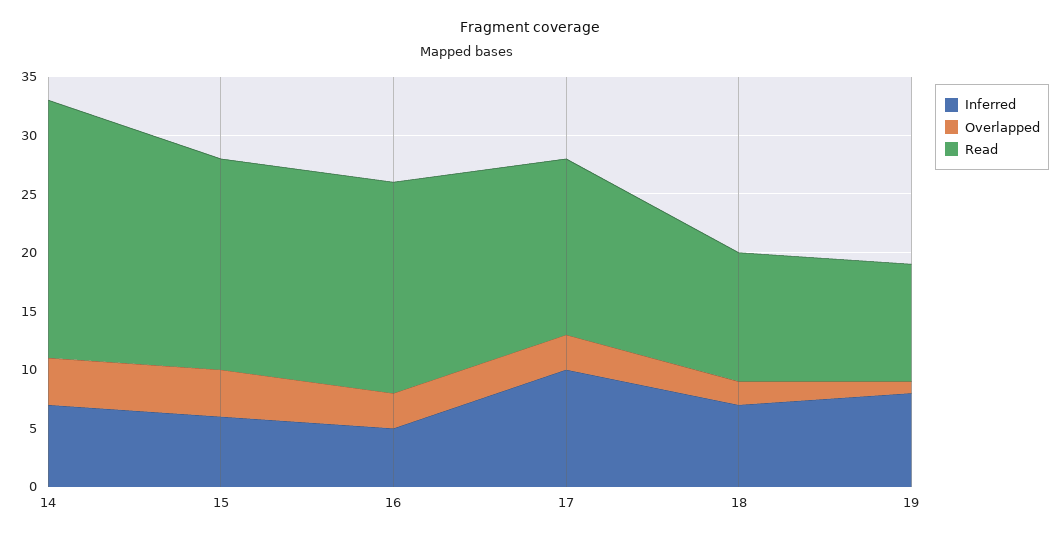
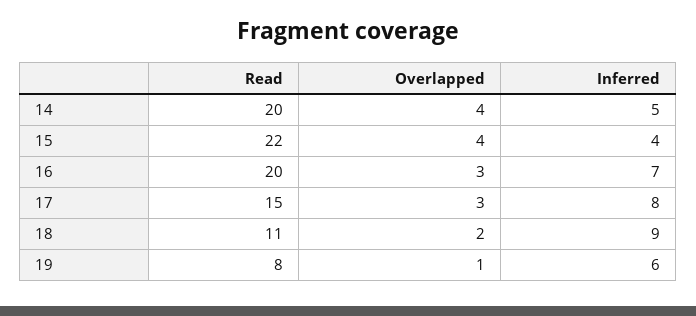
Inferred, 14: 7 -> 5
Read, 14: 22 -> 20
Inferred, 15: 6 -> 4
Read, 15: 18 -> 22
Inferred, 16: 5 -> 7
Read, 16: 18 -> 20
Inferred, 17: 10 -> 8
Inferred, 18: 7 -> 9
Inferred, 19: 8 -> 6
Read, 19: 10 -> 8

